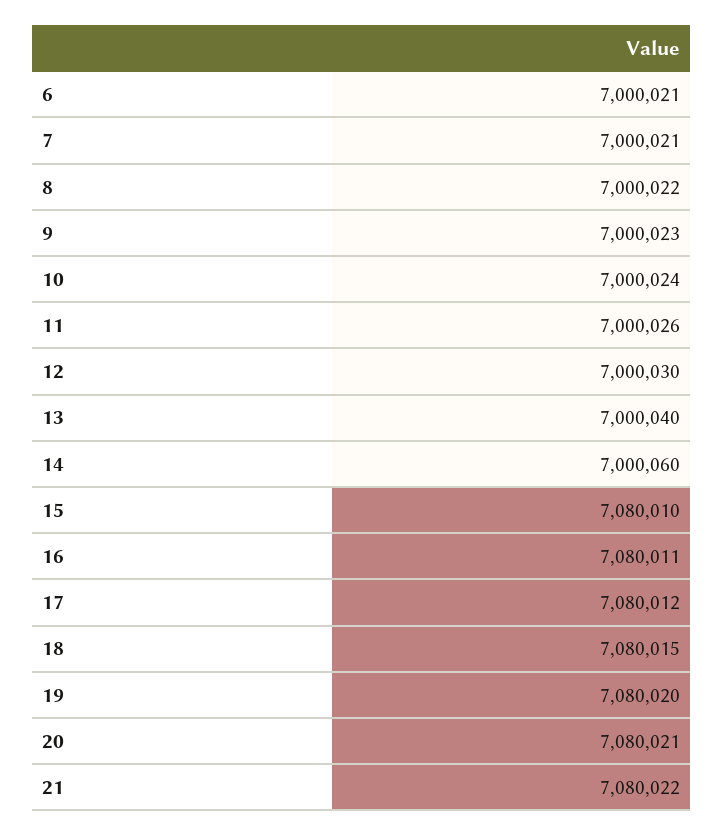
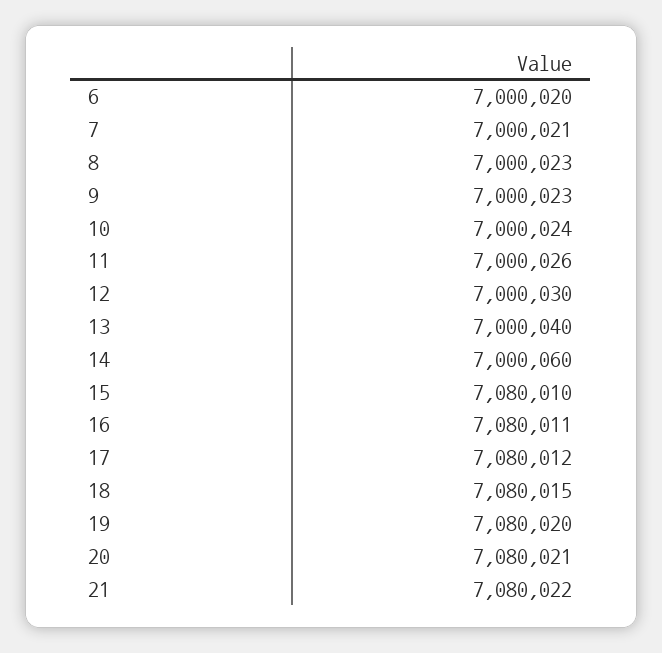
6: 7000021 -> 7000020
8: 7000022 -> 7000023

